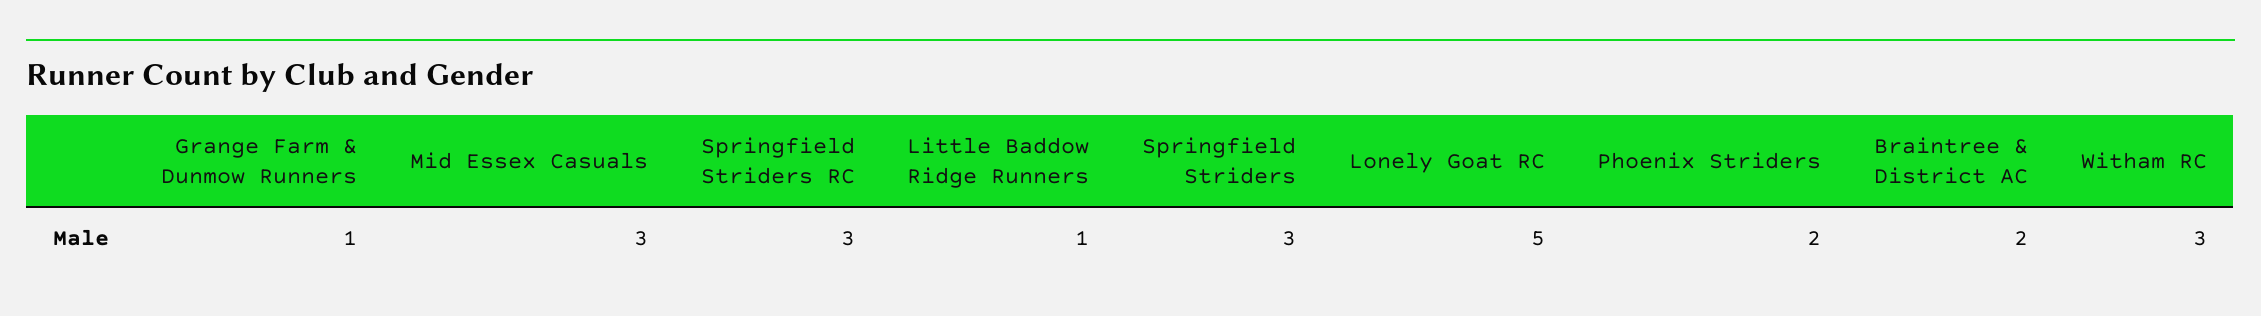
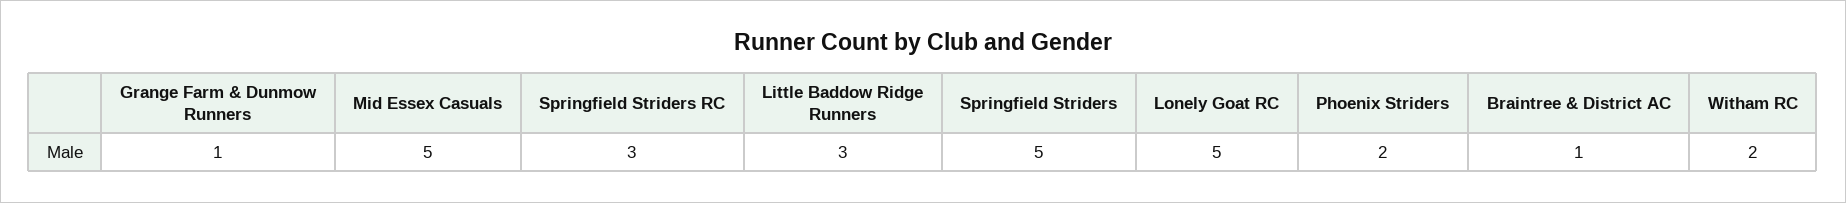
Mid Essex Casuals: 3 -> 5
Little Baddow Ridge Runners: 1 -> 3
Springfield Striders: 3 -> 5
Braintree & District AC: 2 -> 1
Witham RC: 3 -> 2

